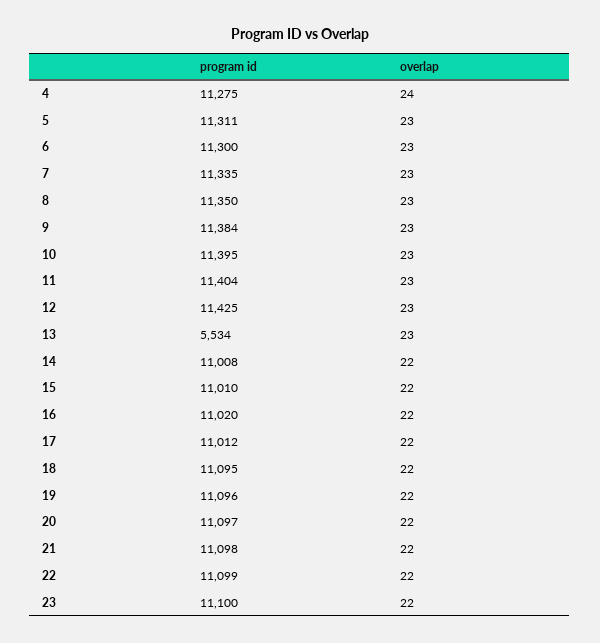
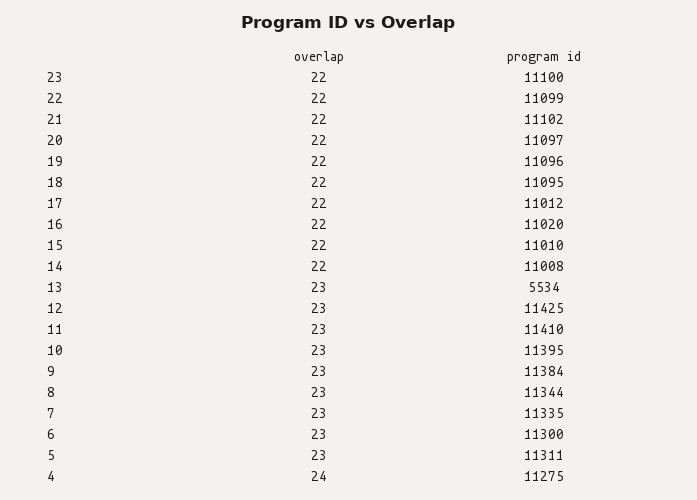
program id, 8: 11350 -> 11344
program id, 11: 11404 -> 11410
program id, 21: 11098 -> 11102

